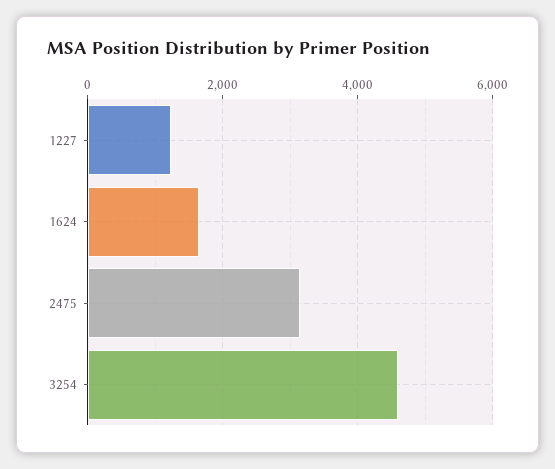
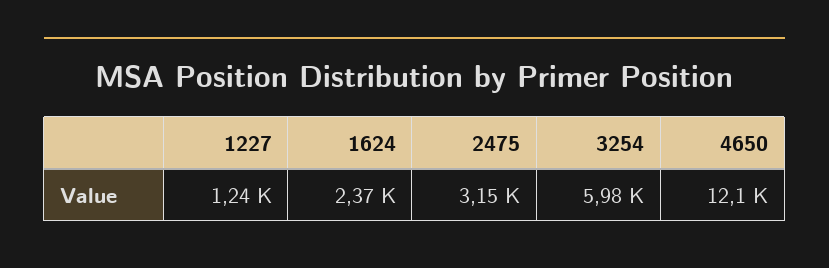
1624: 1600 -> 2370
3254: 4600 -> 5980
4650: none -> 12100

